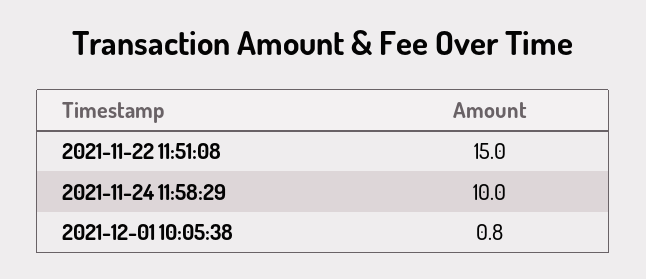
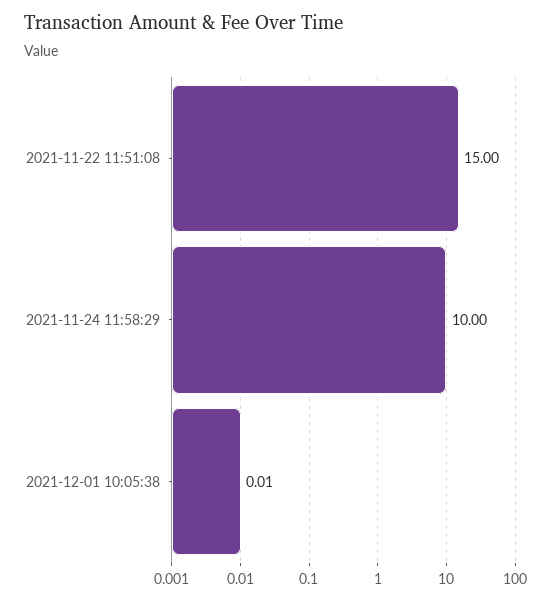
2021-12-01 10:05:38: 0.8 -> 0.01

